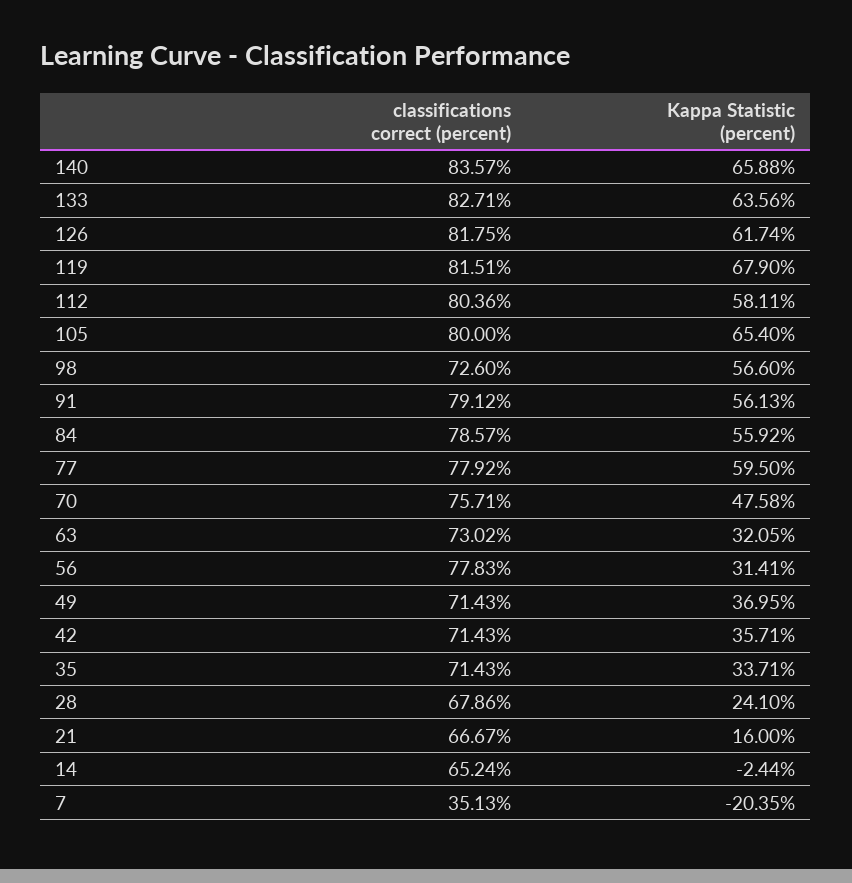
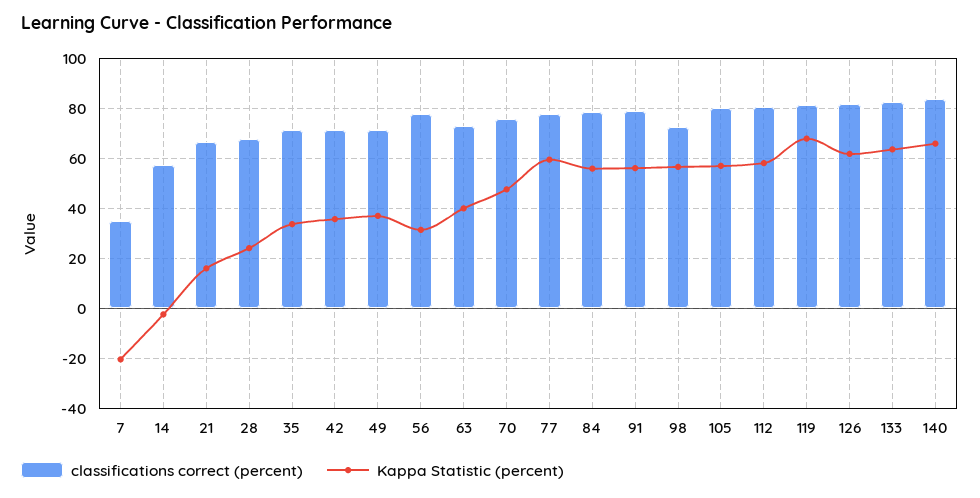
Kappa Statistic (percent), 105: 65.4 -> 57.5
Kappa Statistic (percent), 63: 32.05 -> 40
classifications correct (percent), 14: 65.24 -> 57.5

